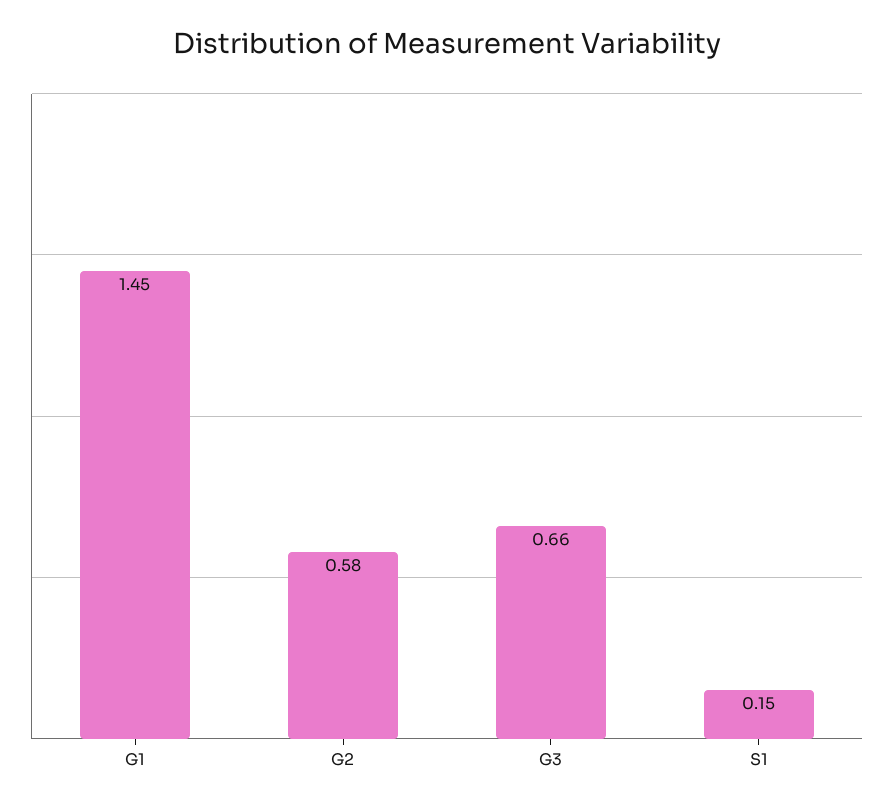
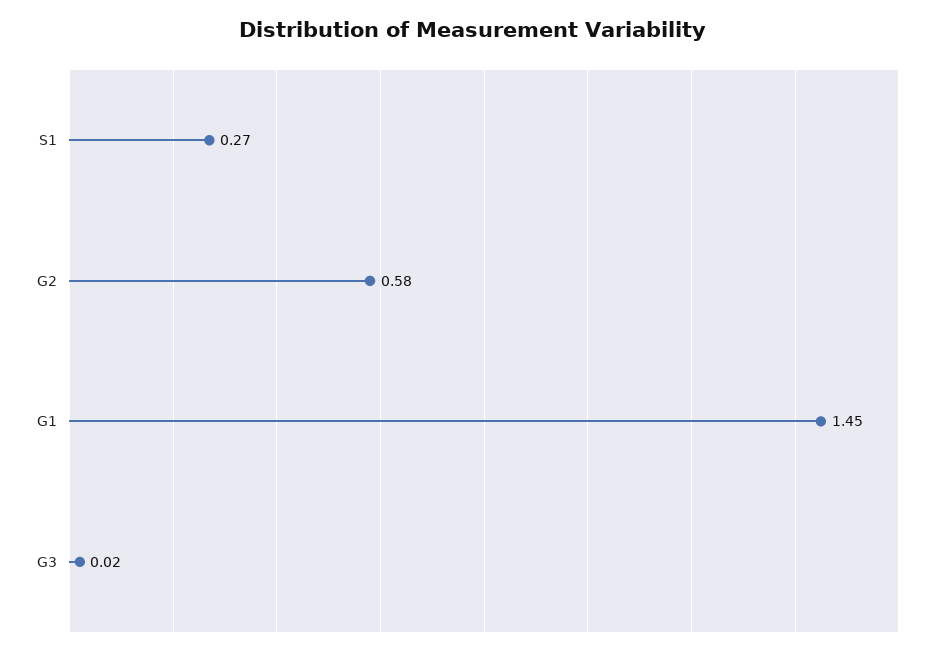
G3: 0.66 -> 0.02
S1: 0.15 -> 0.27

